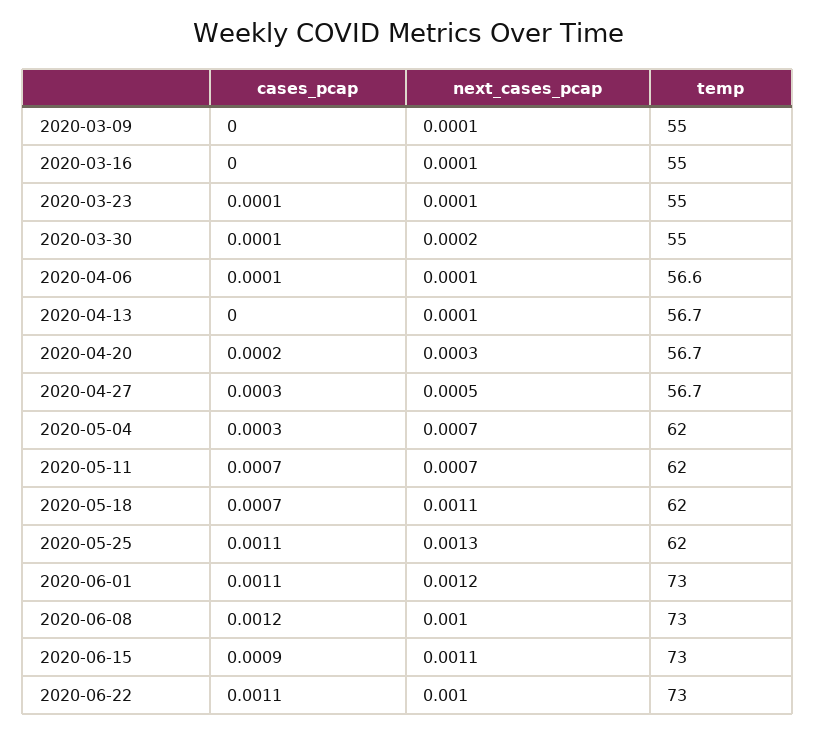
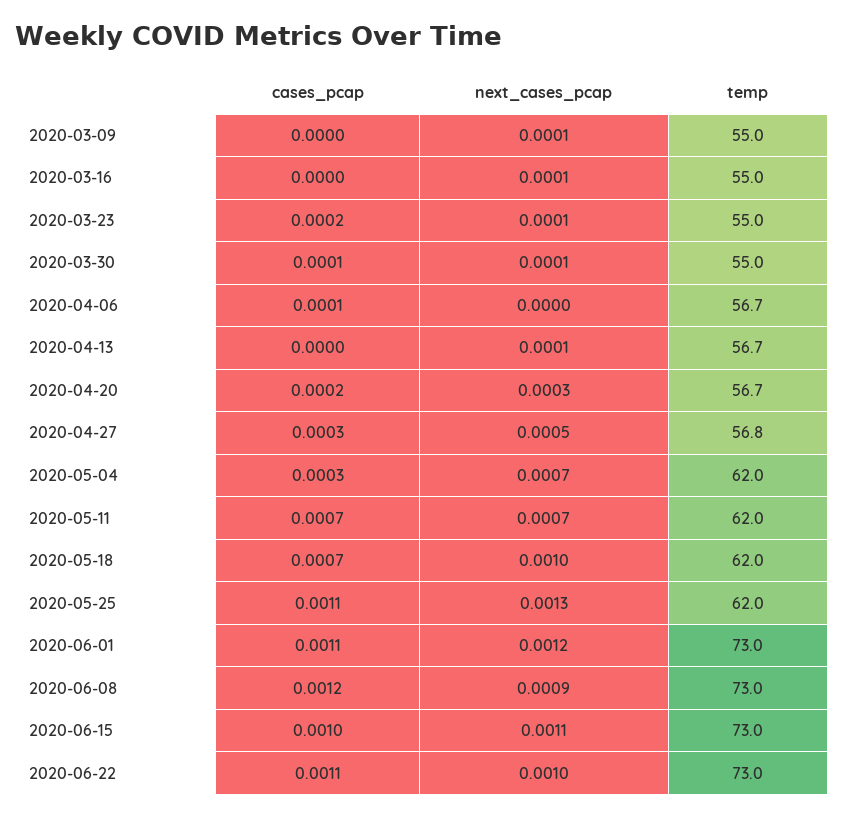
cases_pcap, 2020-03-23: 0.0001 -> 0.0002
next_cases_pcap, 2020-03-30: 0.0002 -> 0.0001
next_cases_pcap, 2020-04-06: 0.0001 -> 0
temp, 2020-04-06: 56.6 -> 56.7
temp, 2020-04-27: 56.7 -> 56.8
next_cases_pcap, 2020-05-18: 0.0011 -> 0.001
next_cases_pcap, 2020-06-08: 0.001 -> 0.0009
cases_pcap, 2020-06-15: 0.0009 -> 0.001

